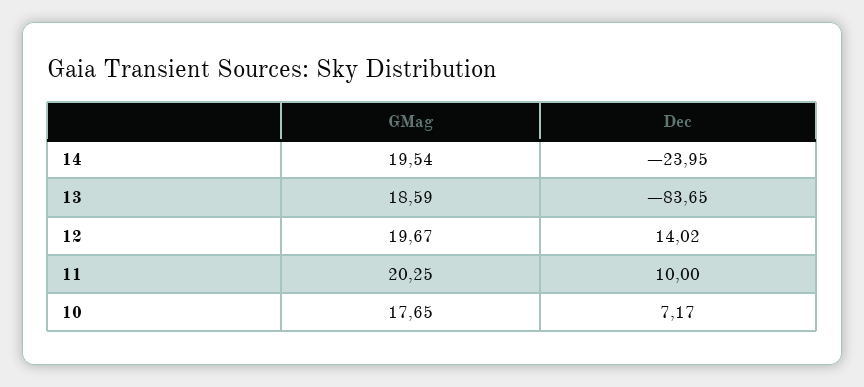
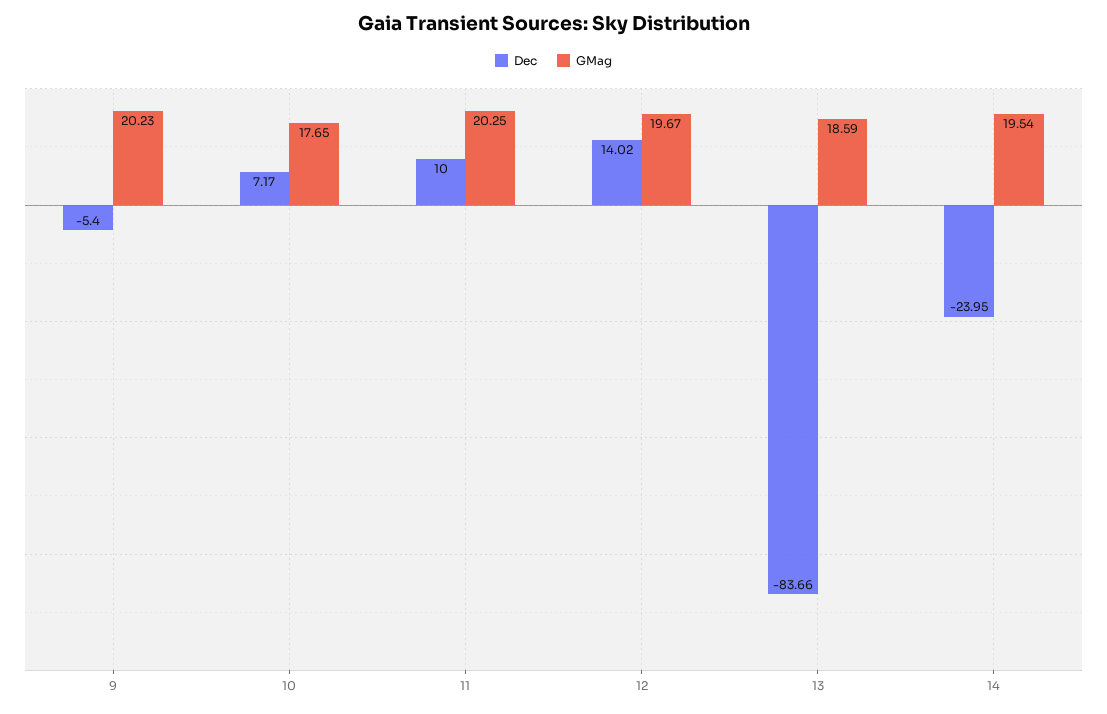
Dec, 13: -83.65 -> -83.66
Dec, 9: none -> -5.4
GMag, 9: none -> 20.23

